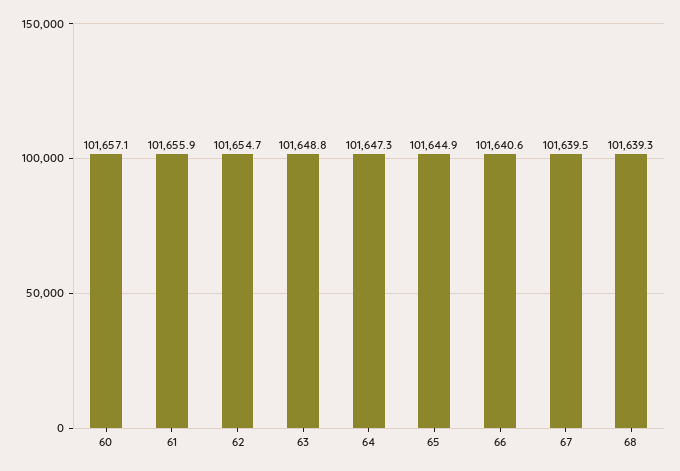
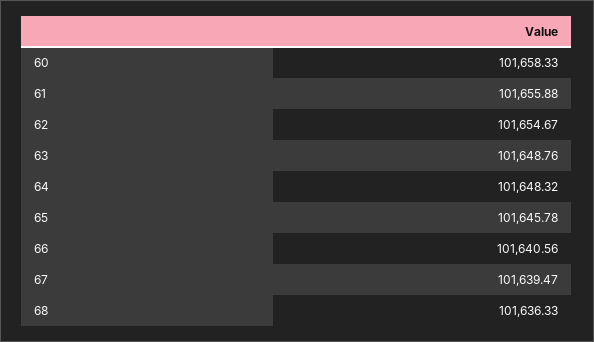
60: 101657.1 -> 101658.33
64: 101647.3 -> 101648.32
65: 101644.9 -> 101645.78
68: 101639.3 -> 101636.33

